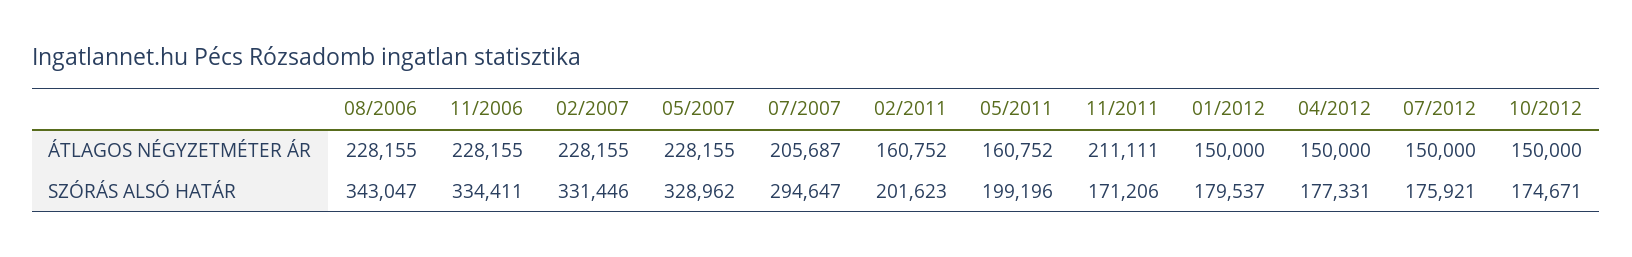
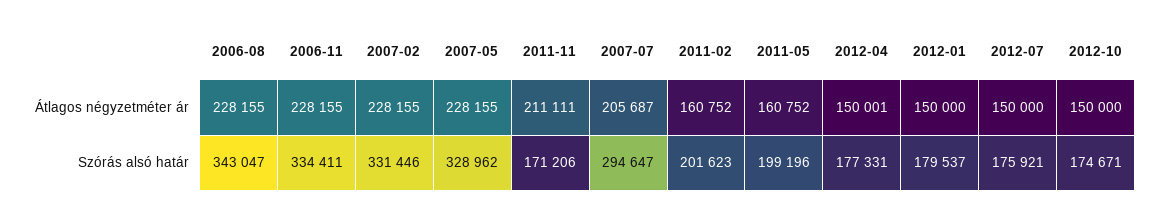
04/2012, ÁTLAGOS NÉGYZETMÉTER ÁR: 150000 -> 150001

